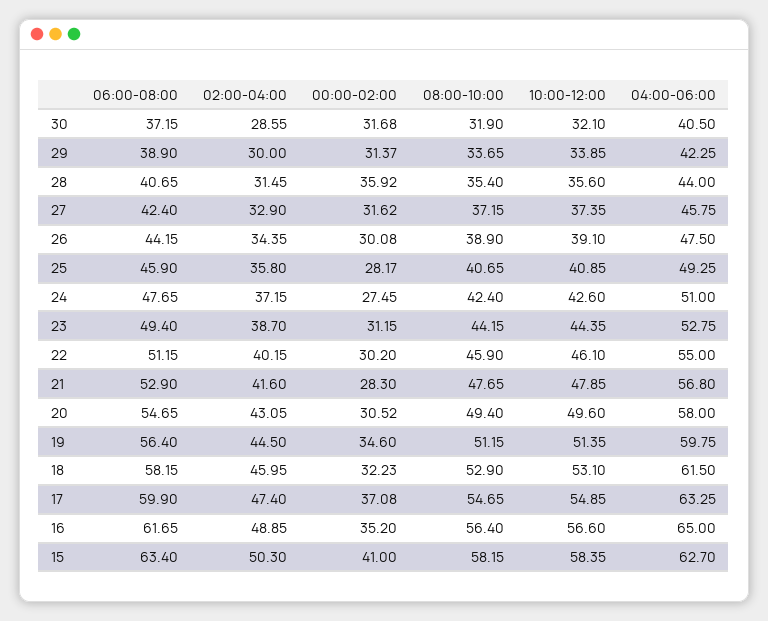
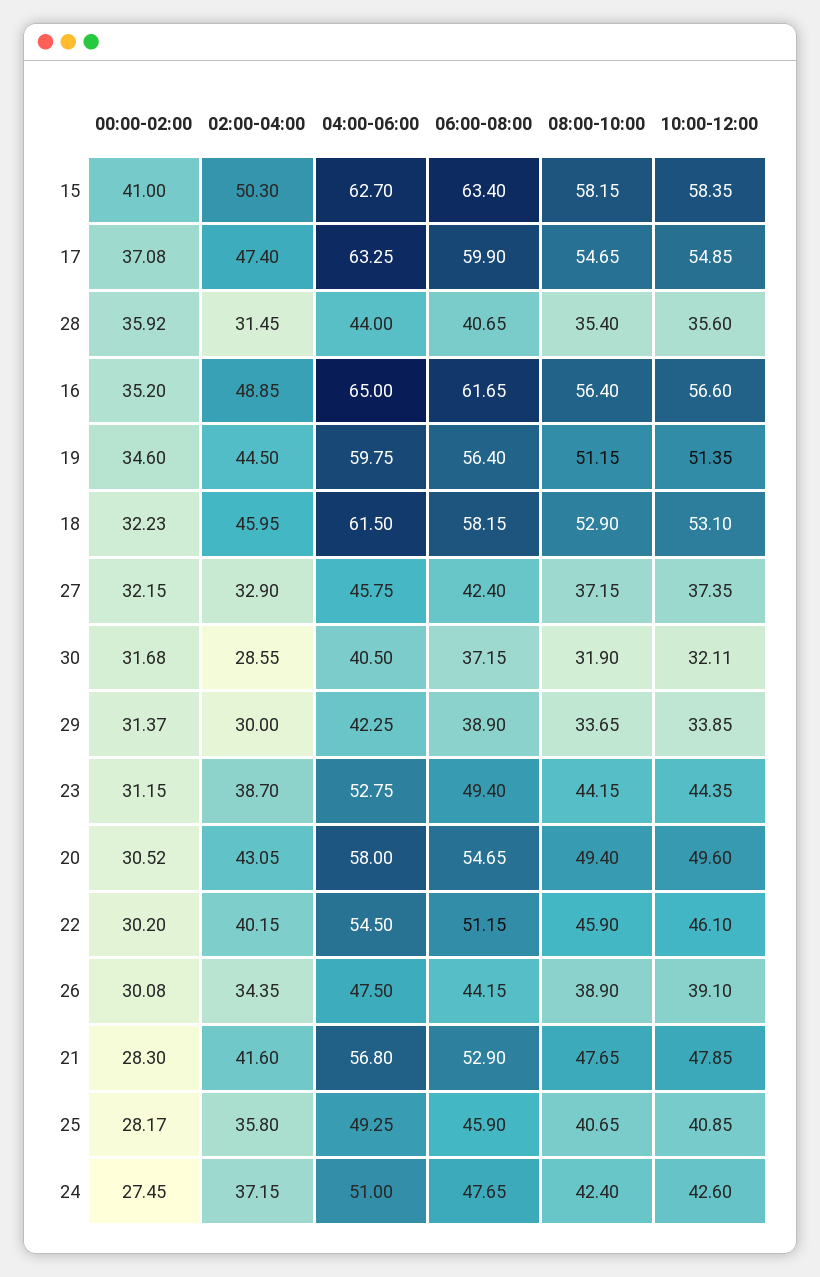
10:00-12:00, 30: 32.1 -> 32.11
00:00-02:00, 27: 31.62 -> 32.15
04:00-06:00, 22: 55 -> 54.5

